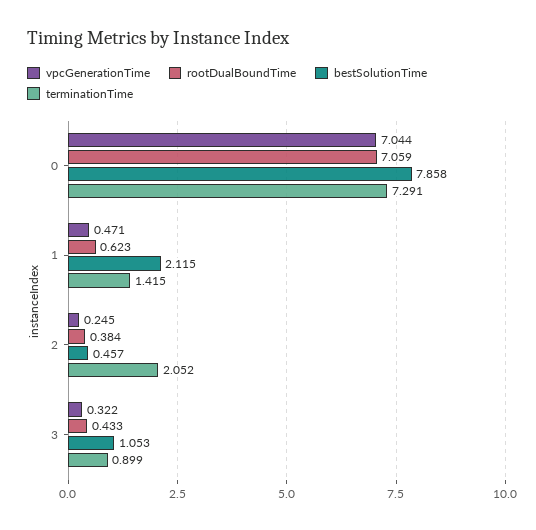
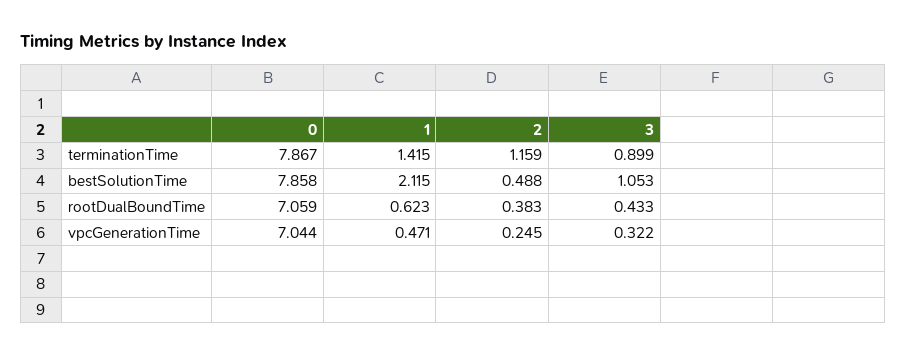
terminationTime, 0: 7.291 -> 7.867
rootDualBoundTime, 2: 0.384 -> 0.383
bestSolutionTime, 2: 0.457 -> 0.488
terminationTime, 2: 2.052 -> 1.159

